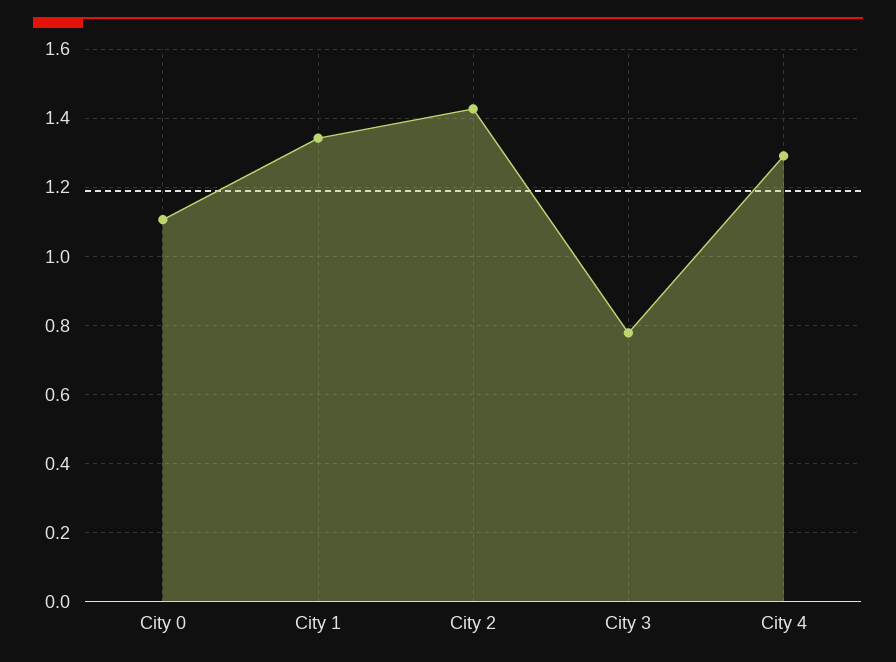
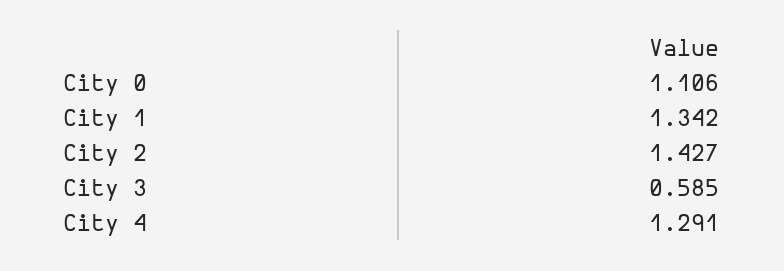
City 3: 0.78 -> 0.585

